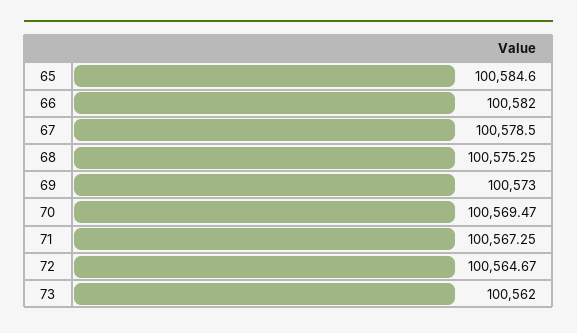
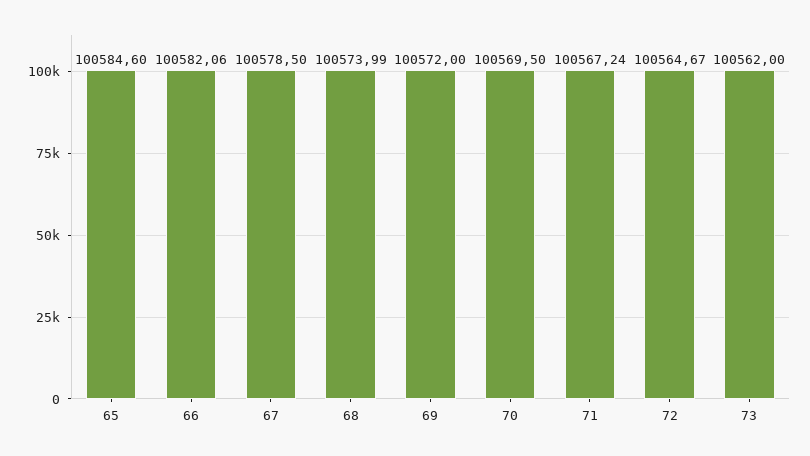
66: 100582 -> 100582.06
68: 100575.25 -> 100573.99
69: 100573 -> 100572
70: 100569.47 -> 100569.5
71: 100567.25 -> 100567.24

